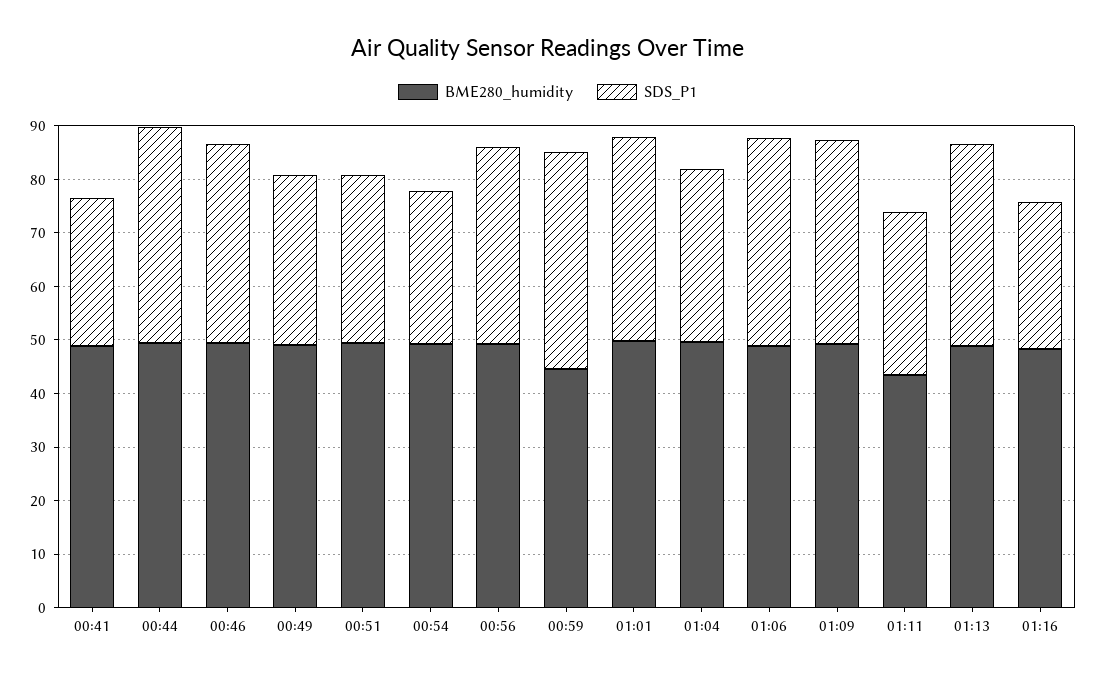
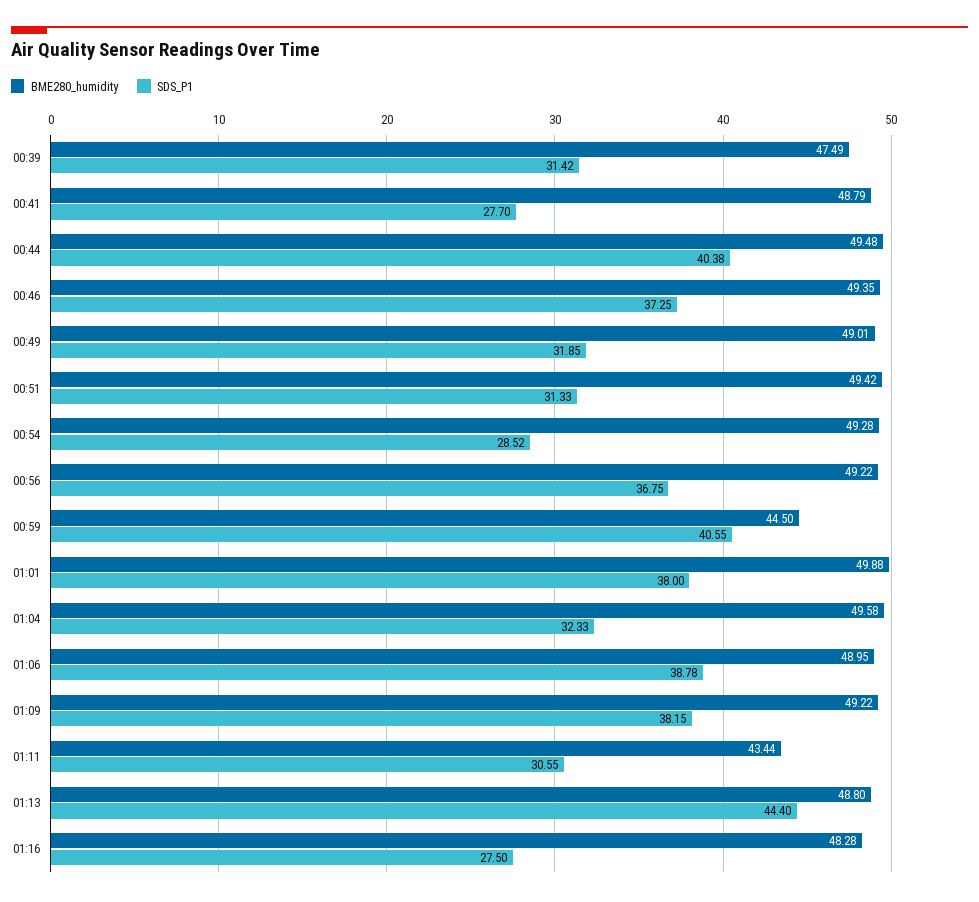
SDS_P1, 01:13: 38 -> 44.4
BME280_humidity, 00:39: none -> 47.49
SDS_P1, 00:39: none -> 31.42

